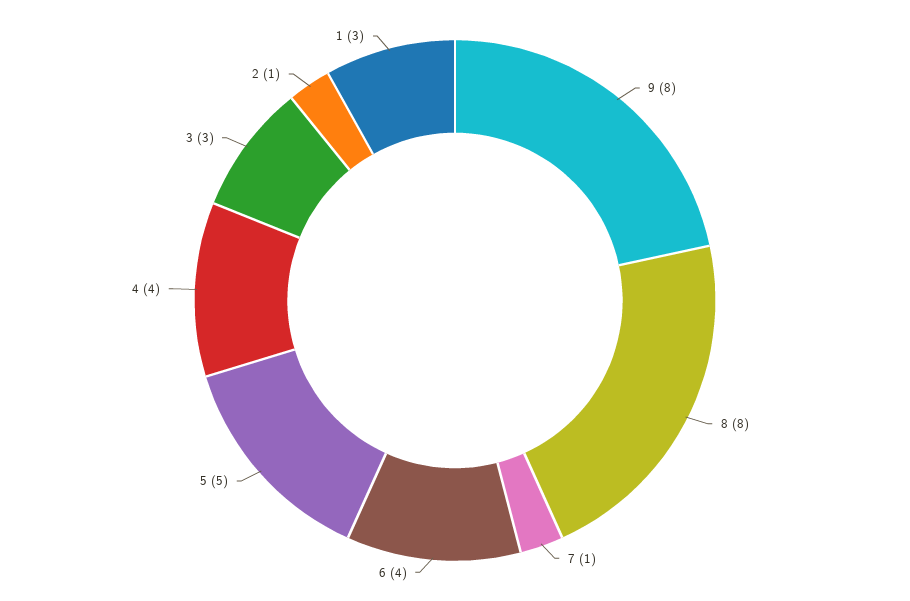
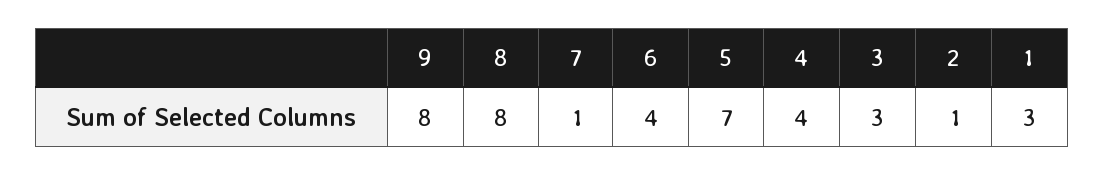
5: 5 -> 7

